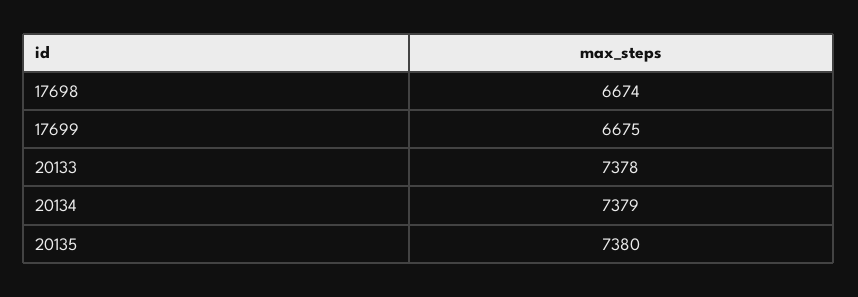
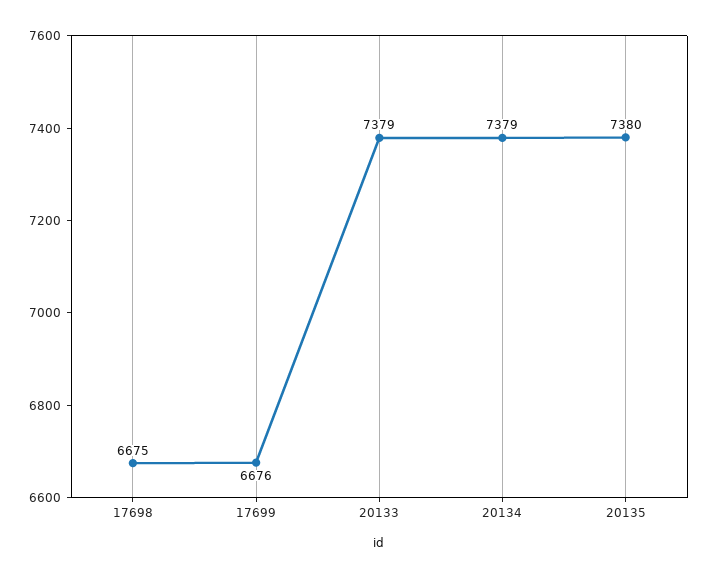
17698: 6674 -> 6675
17699: 6675 -> 6676
20133: 7378 -> 7379

